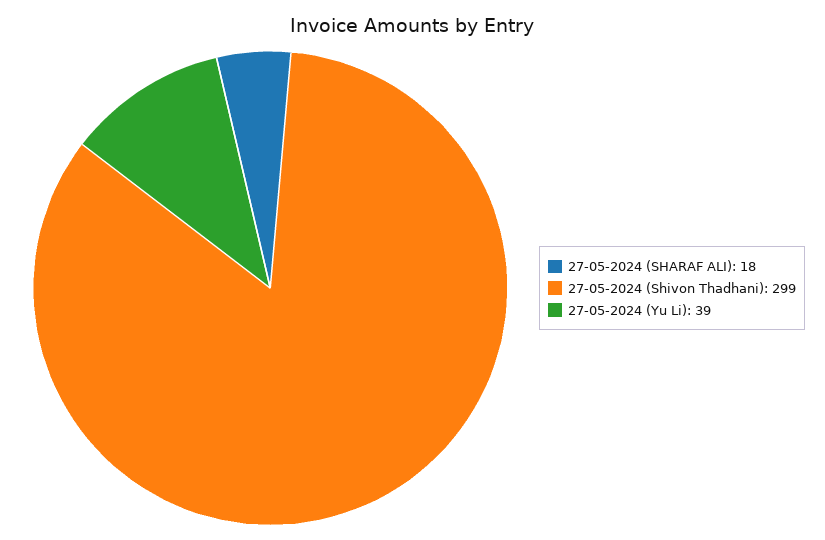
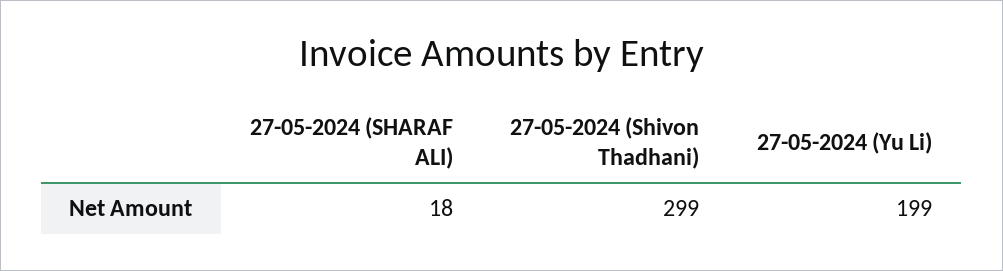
27-05-2024 (Yu Li): 39 -> 199

